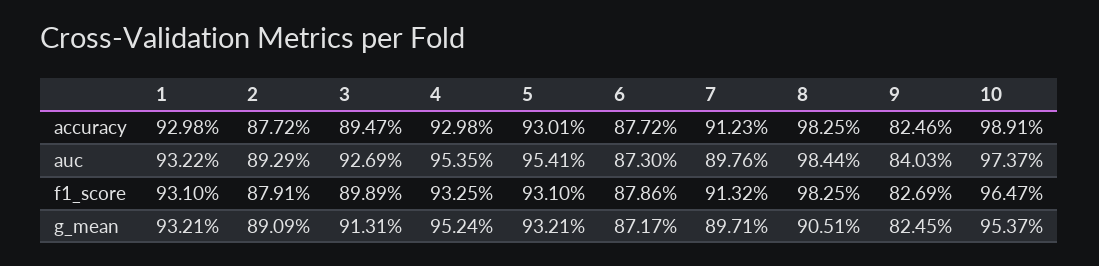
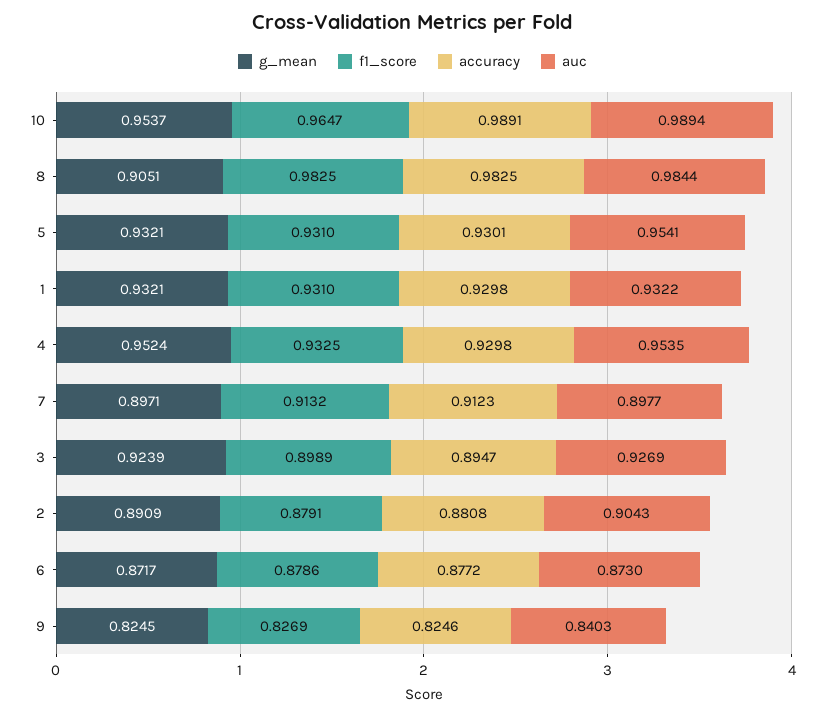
accuracy, 2: 0.8772 -> 0.8808
auc, 2: 0.8929 -> 0.9043
auc, 7: 0.8976 -> 0.8977
auc, 10: 0.9737 -> 0.9894
g_mean, 3: 0.9131 -> 0.9239

